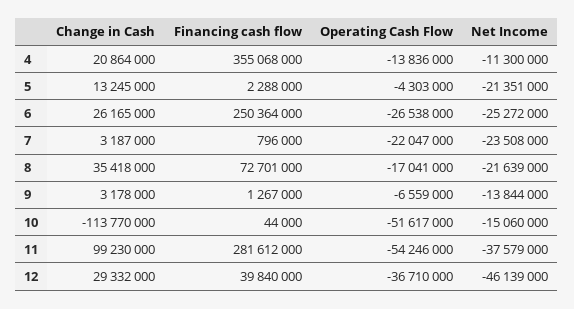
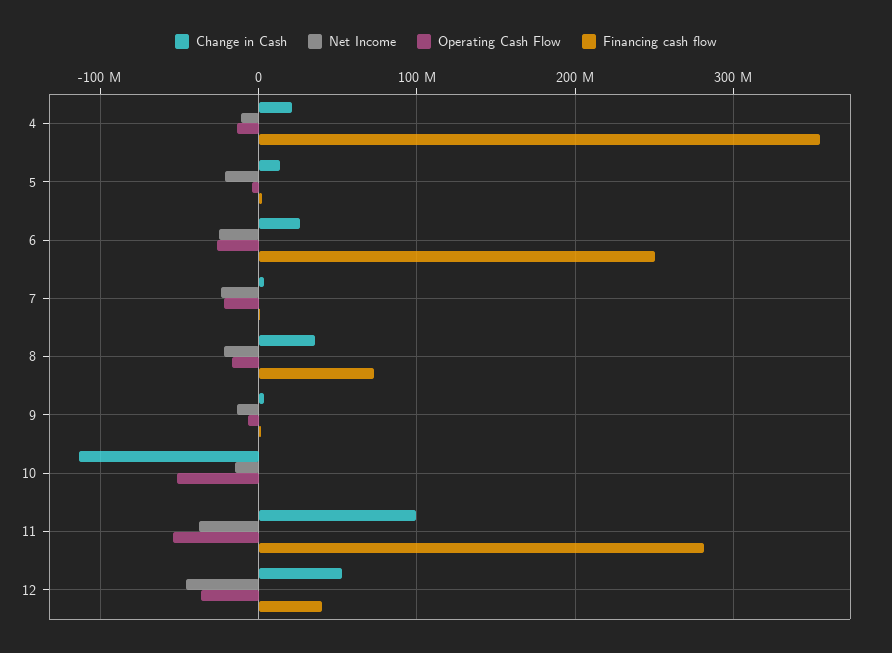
Change in Cash, 12: 29332000 -> 50000000

